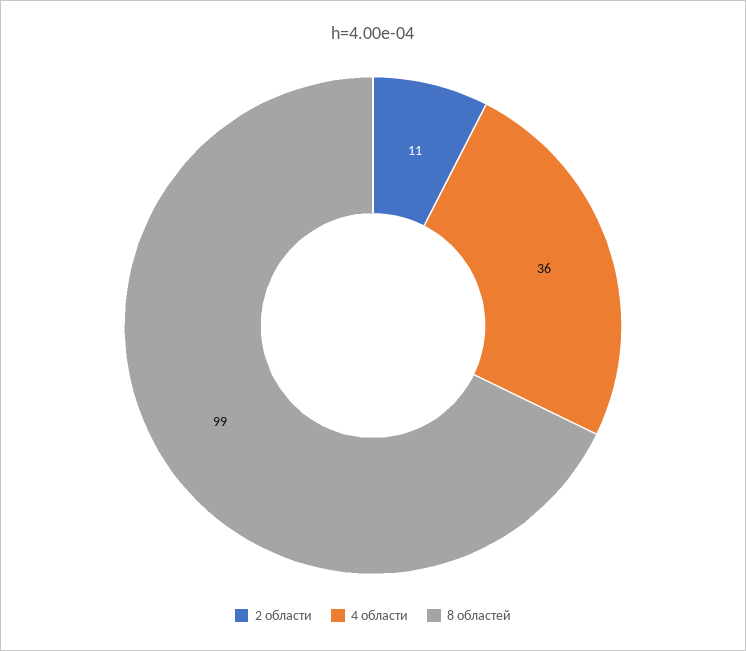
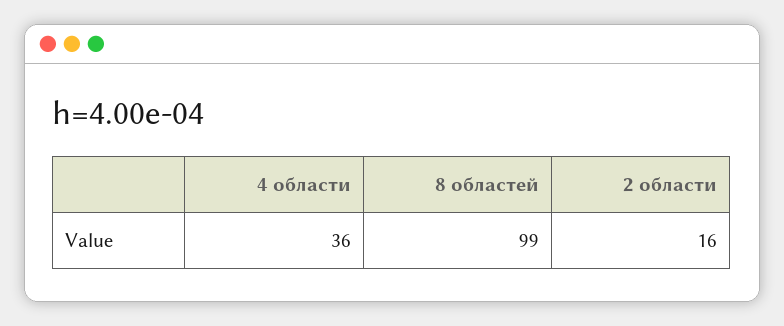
2 области: 11 -> 16

